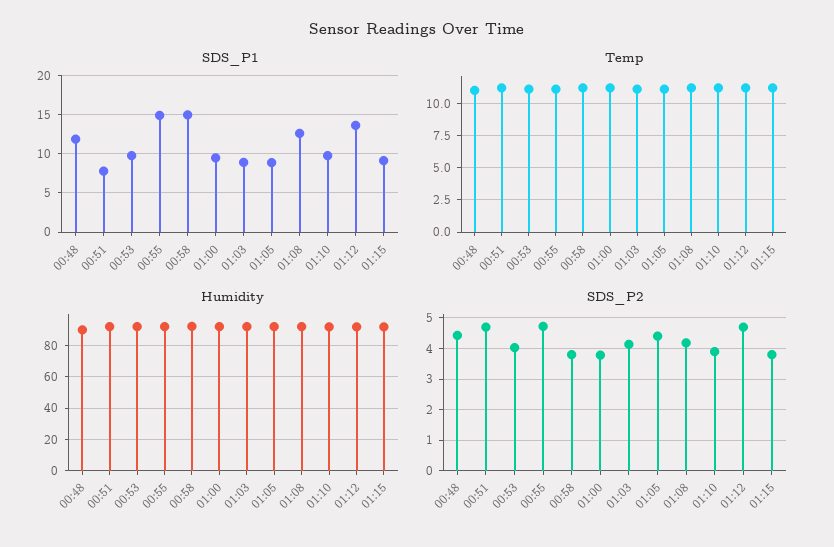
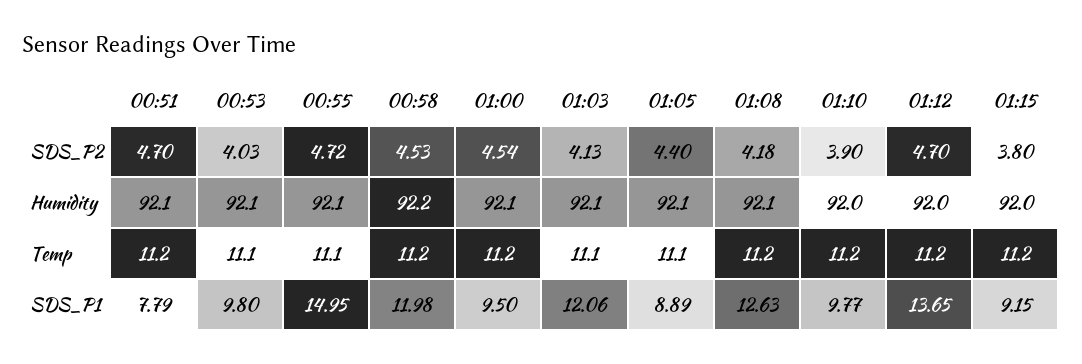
SDS_P1, 00:48: 12 -> none
SDS_P1, 00:58: 15 -> 11.98
SDS_P1, 01:03: 9 -> 12.06
Temp, 00:48: 11 -> none
Humidity, 00:48: 90 -> none
SDS_P2, 00:48: 4.4 -> none
SDS_P2, 00:58: 3.8 -> 4.53
SDS_P2, 01:00: 3.8 -> 4.54

